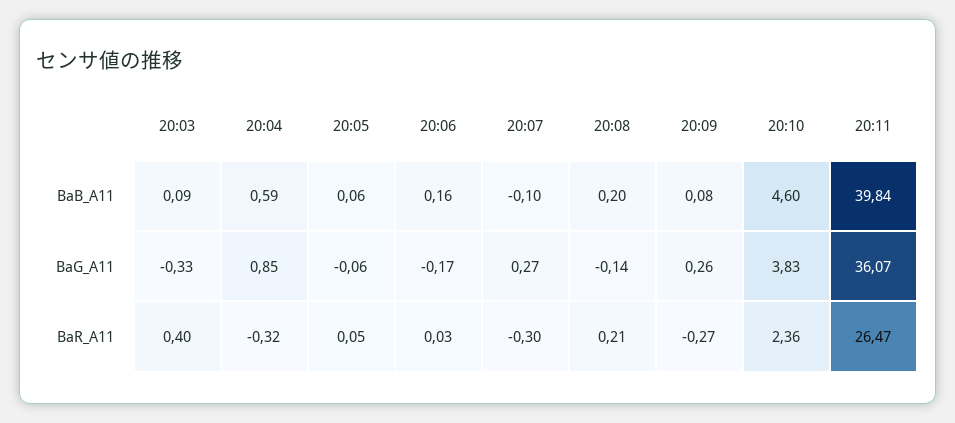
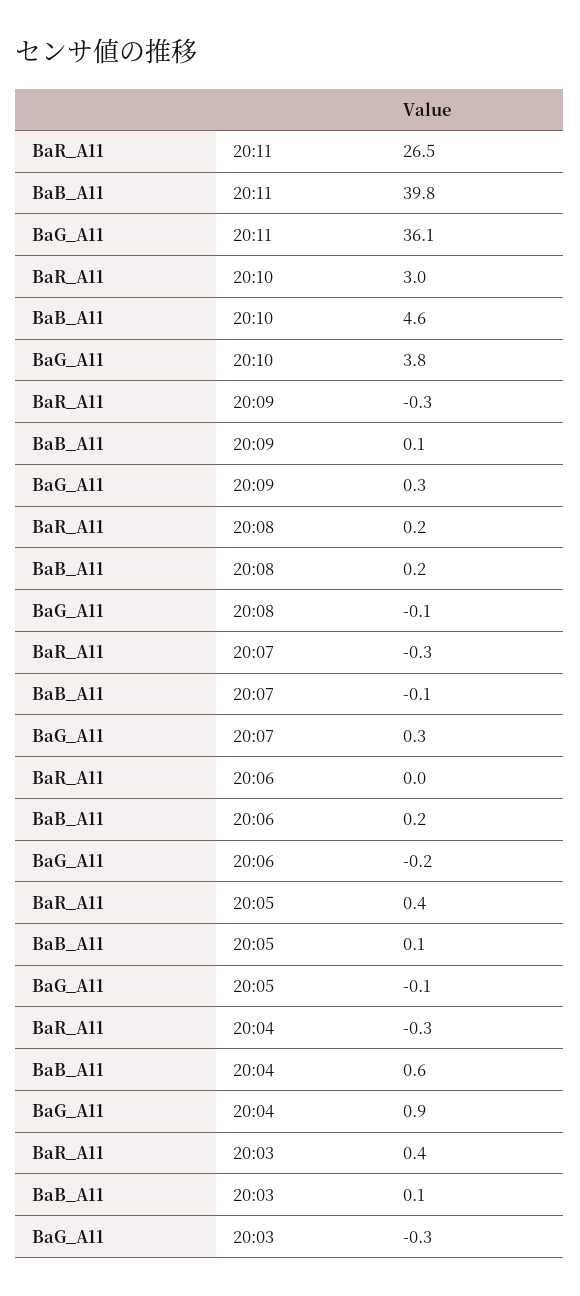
20:05, BaR_A11: 0.05 -> 0.4
20:10, BaR_A11: 2.36 -> 3

